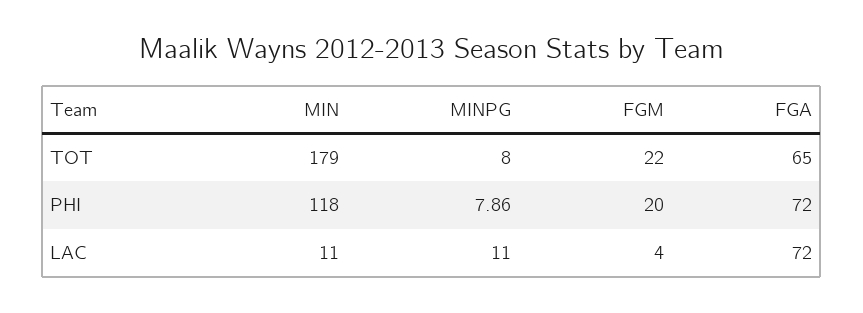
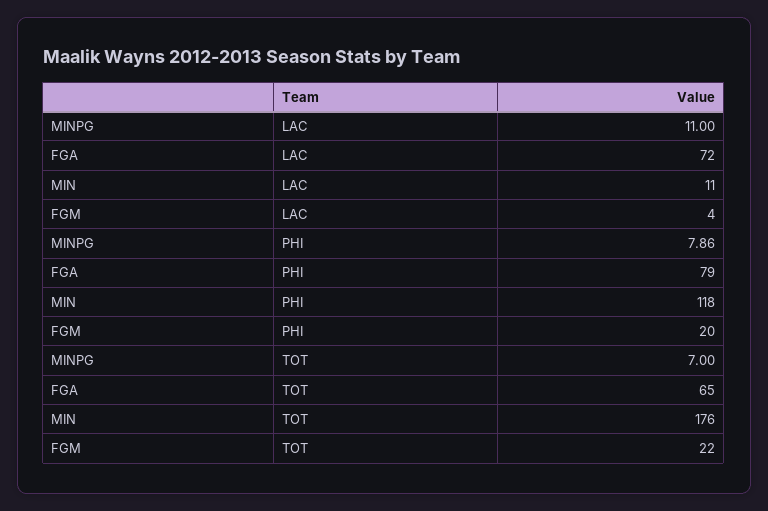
MIN, TOT: 179 -> 176
MINPG, TOT: 8 -> 7
FGA, PHI: 72 -> 79

